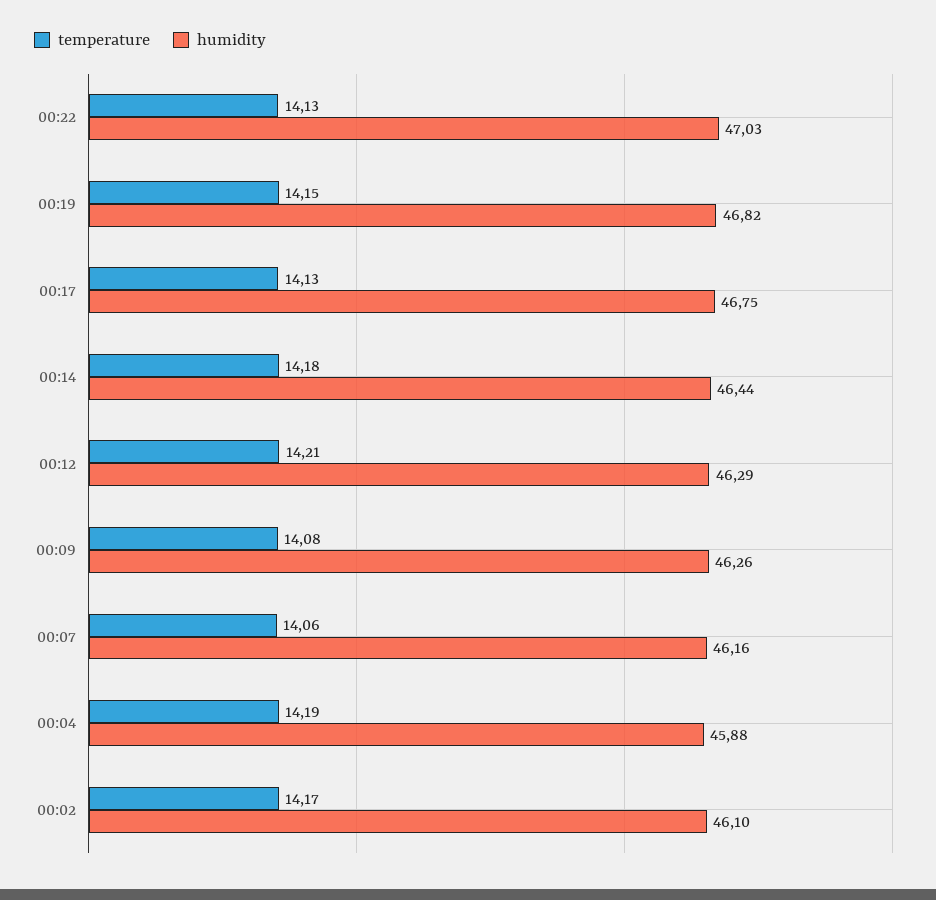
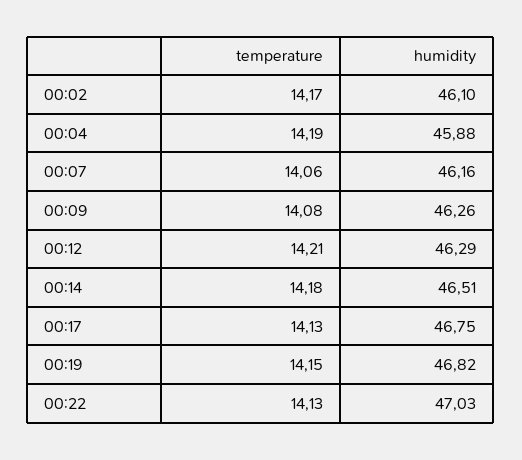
humidity, 00:14: 46.44 -> 46.51

